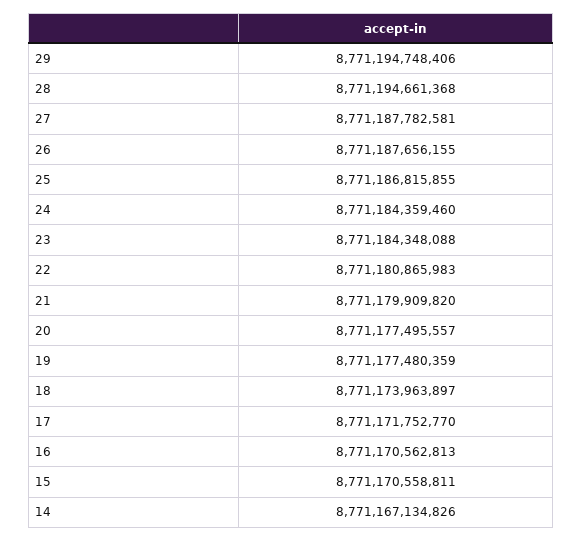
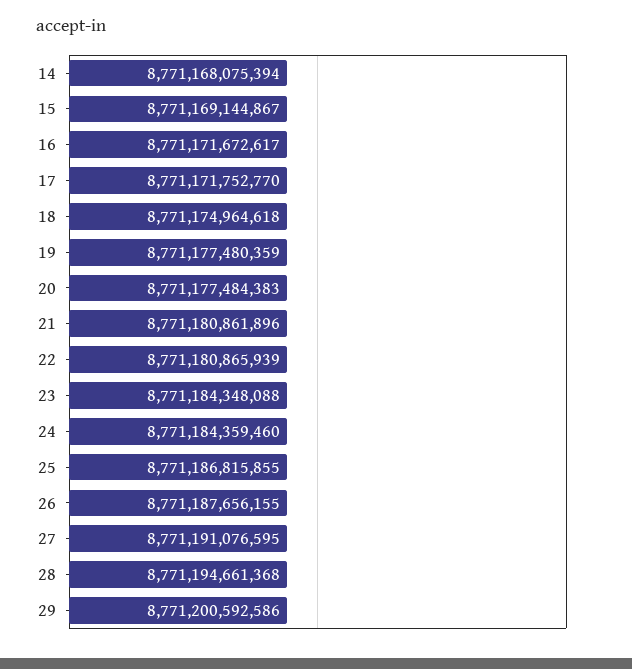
29: 8771194748406 -> 8771200592586
27: 8771187782581 -> 8771191076595
22: 8771180865983 -> 8771180865939
21: 8771179909820 -> 8771180861896
20: 8771177495557 -> 8771177484383
18: 8771173963897 -> 8771174964618
16: 8771170562813 -> 8771171672617
15: 8771170558811 -> 8771169144867
14: 8771167134826 -> 8771168075394

